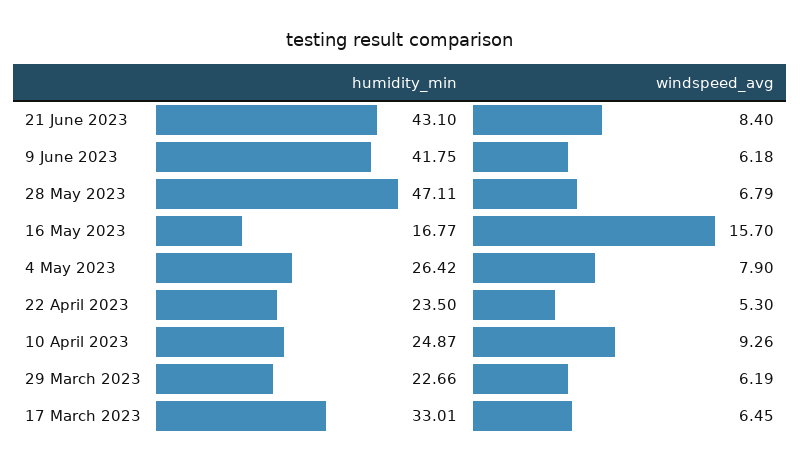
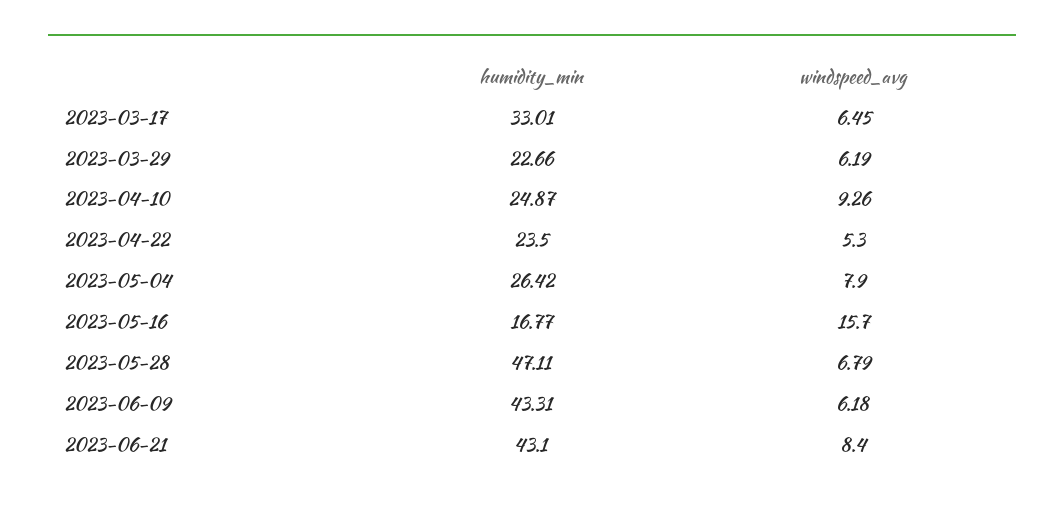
humidity_min, 9 June 2023: 41.75 -> 43.31

